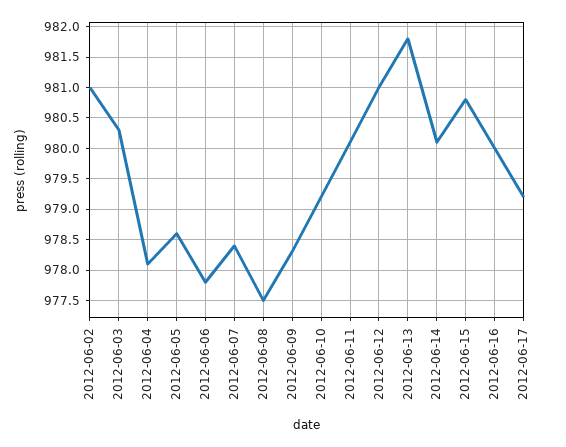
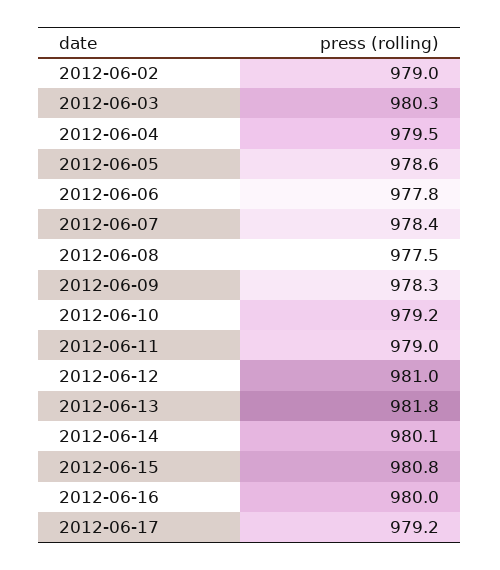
2012-06-02: 981 -> 979
2012-06-04: 978.1 -> 979.5
2012-06-11: 980.1 -> 979

